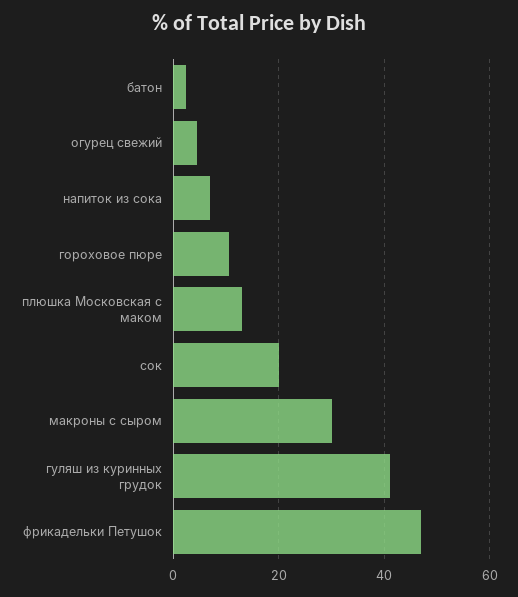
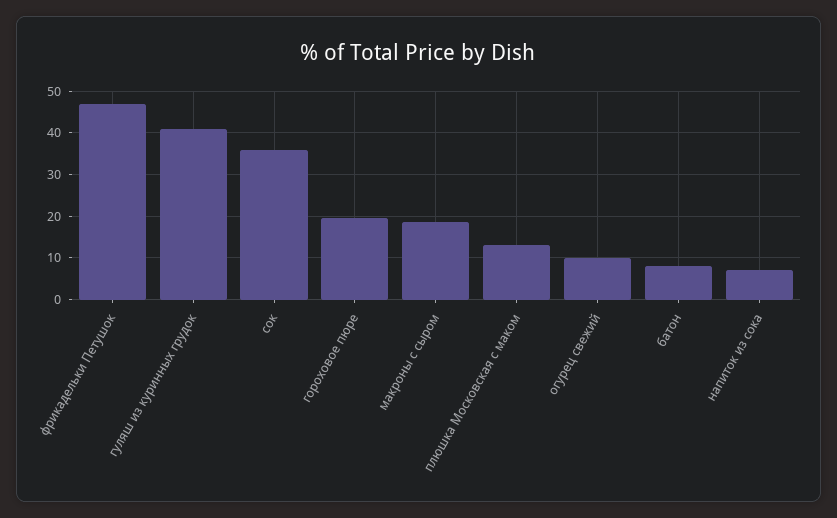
батон: 2 -> 8
огурец свежий: 4 -> 10
гороховое пюре: 10 -> 20
сок: 20 -> 36
макроны с сыром: 30 -> 18

